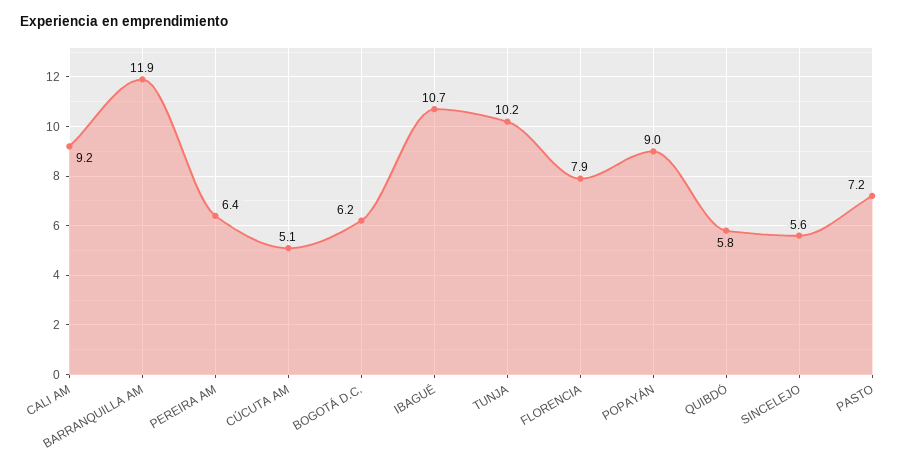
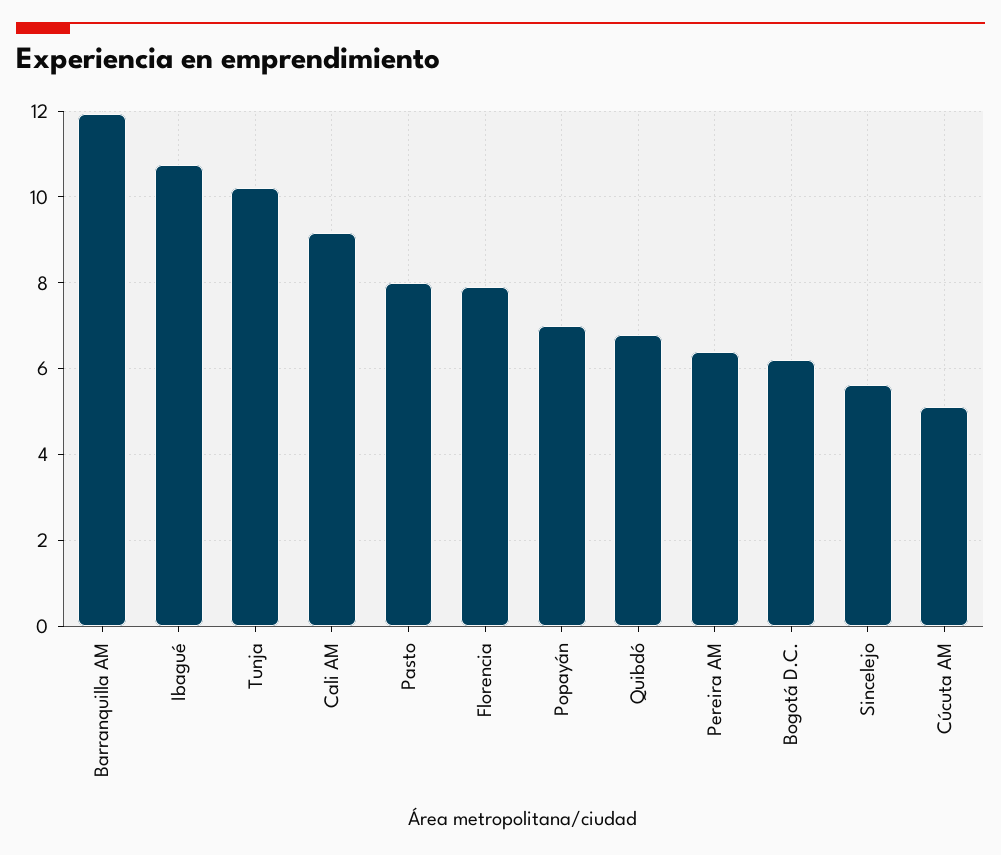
POPAYÁN: 9 -> 7
QUIBDÓ: 5.8 -> 6.8
PASTO: 7.2 -> 8

